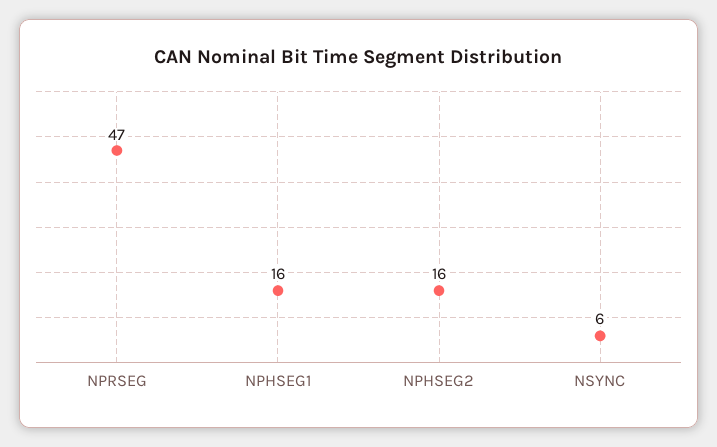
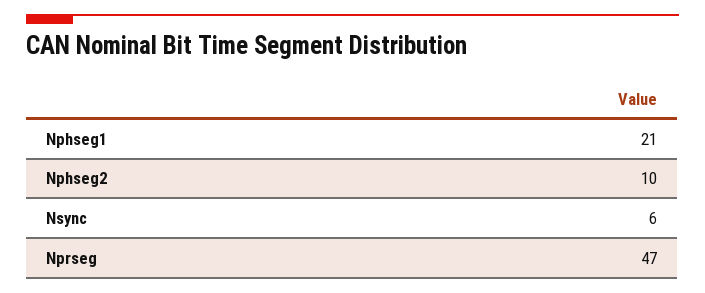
NPHSEG1: 16 -> 21
NPHSEG2: 16 -> 10

